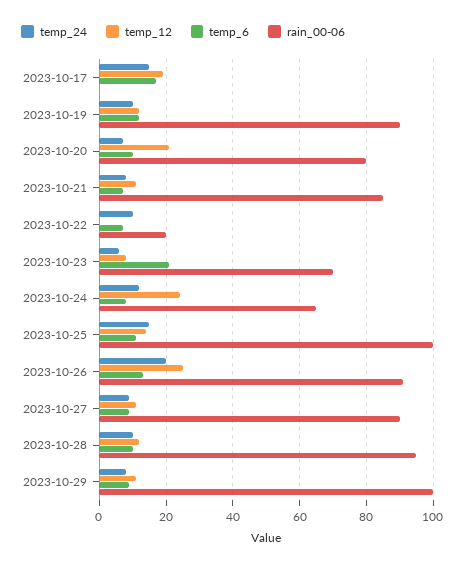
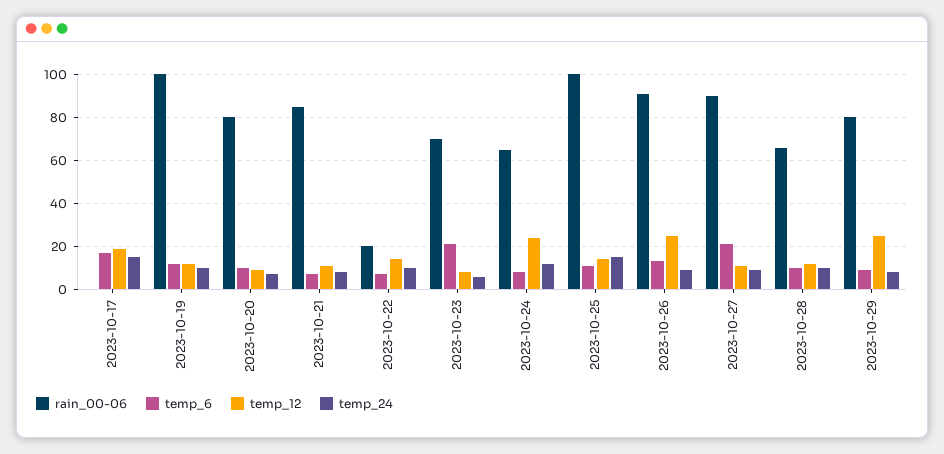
rain_00-06, 2023-10-19: 90 -> 100
temp_12, 2023-10-20: 20 -> 10
temp_12, 2023-10-22: 0 -> 15
temp_24, 2023-10-26: 20 -> 10
temp_6, 2023-10-27: 10 -> 20
rain_00-06, 2023-10-28: 95 -> 65
temp_12, 2023-10-29: 10 -> 25
rain_00-06, 2023-10-29: 100 -> 80

